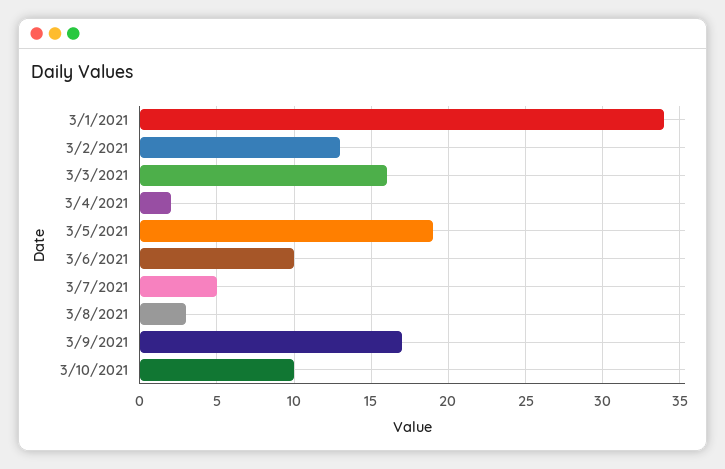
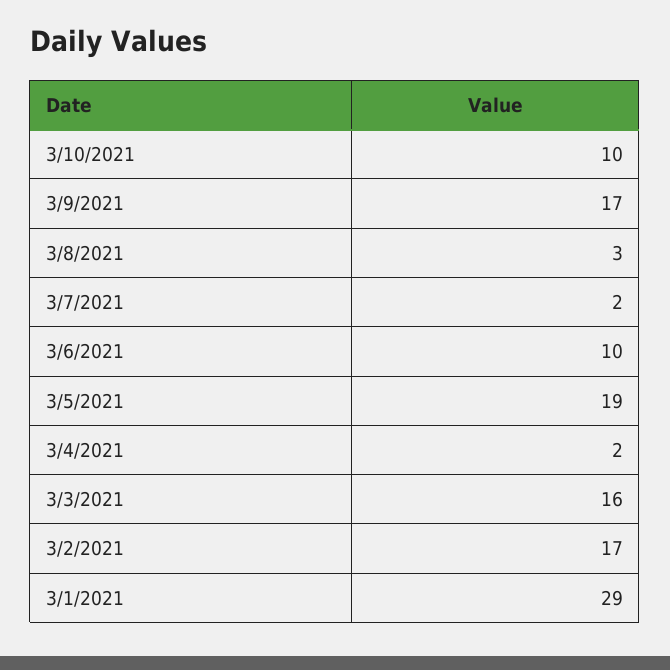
3/1/2021: 34 -> 29
3/2/2021: 13 -> 17
3/7/2021: 5 -> 2

